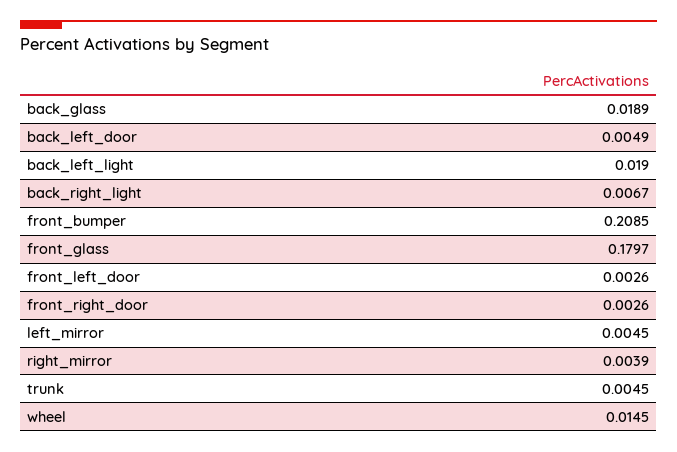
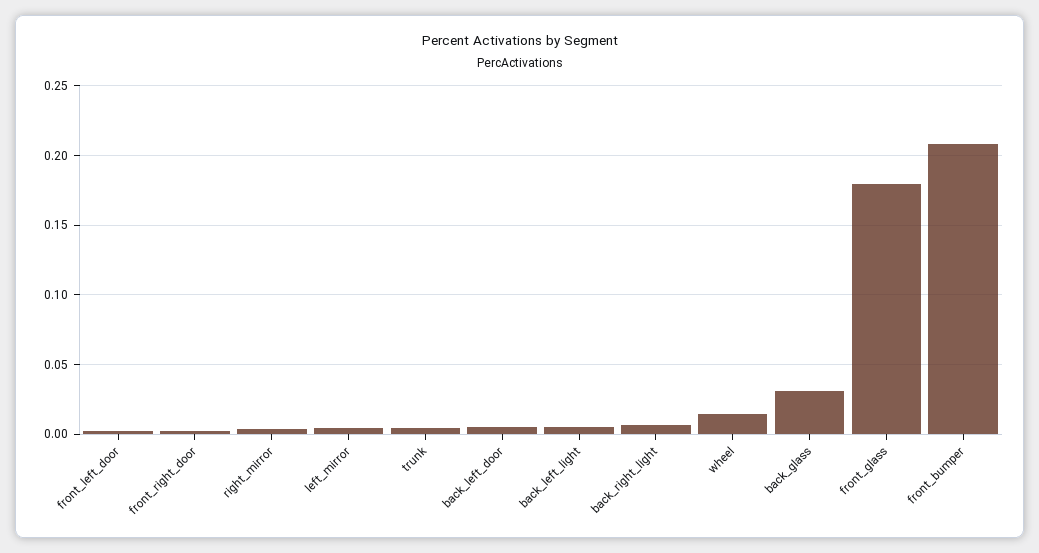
back_glass: 0.0189 -> 0.03
back_left_light: 0.019 -> 0.005

